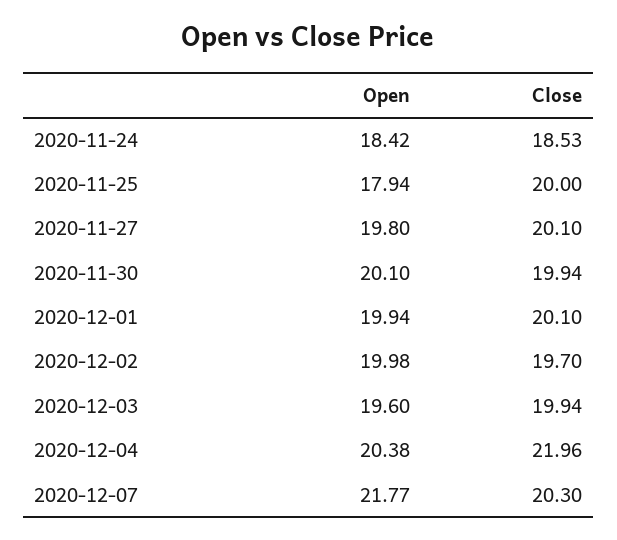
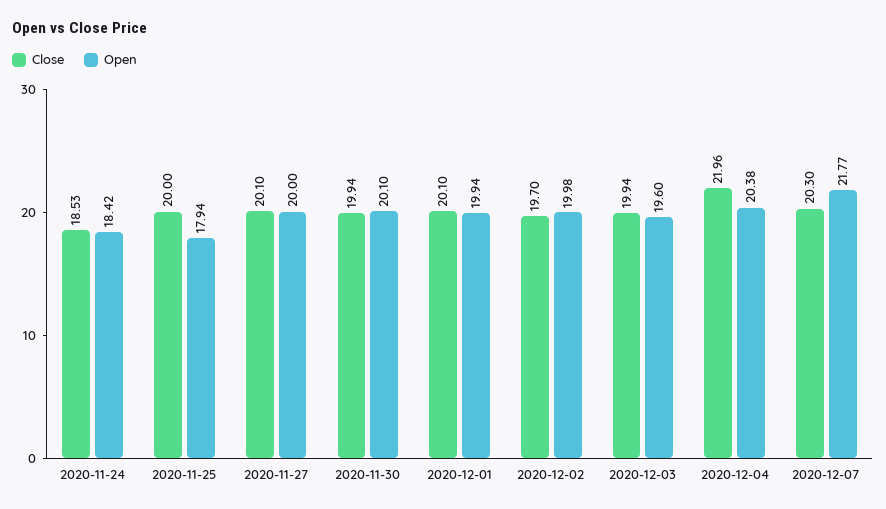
Open, 2020-11-27: 19.8 -> 20

